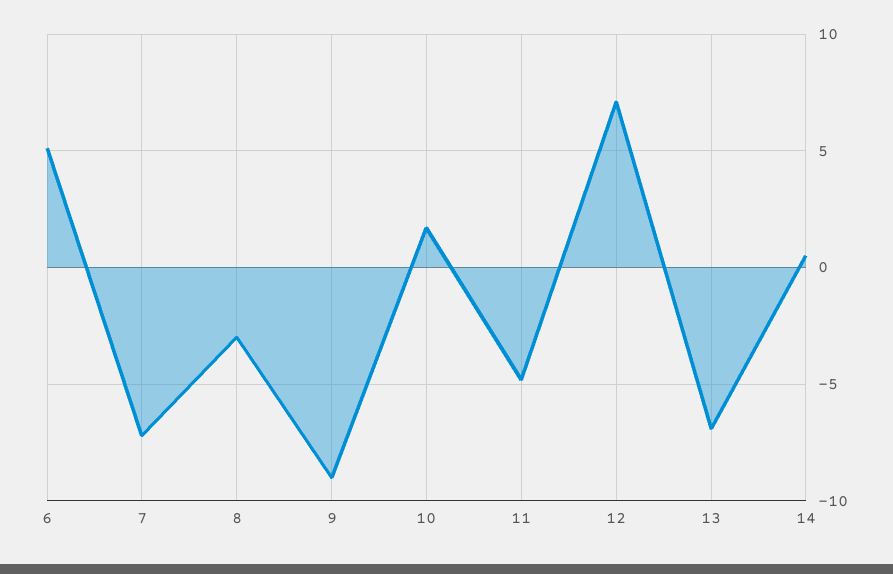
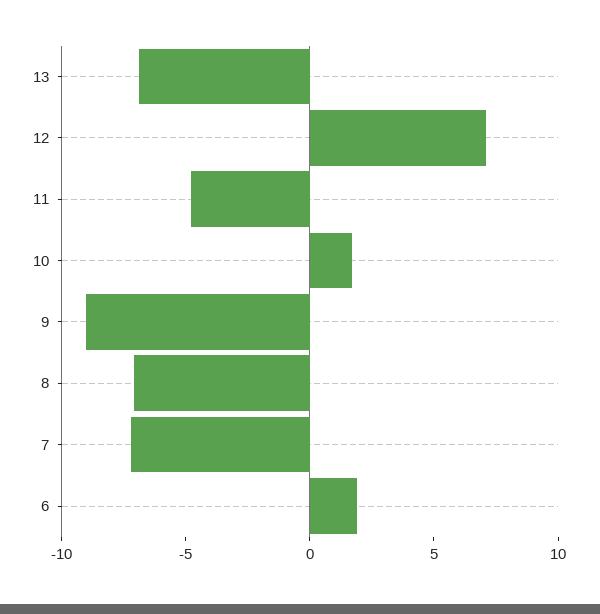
6: 5 -> 2
8: -3 -> -7
14: 0.5 -> none

